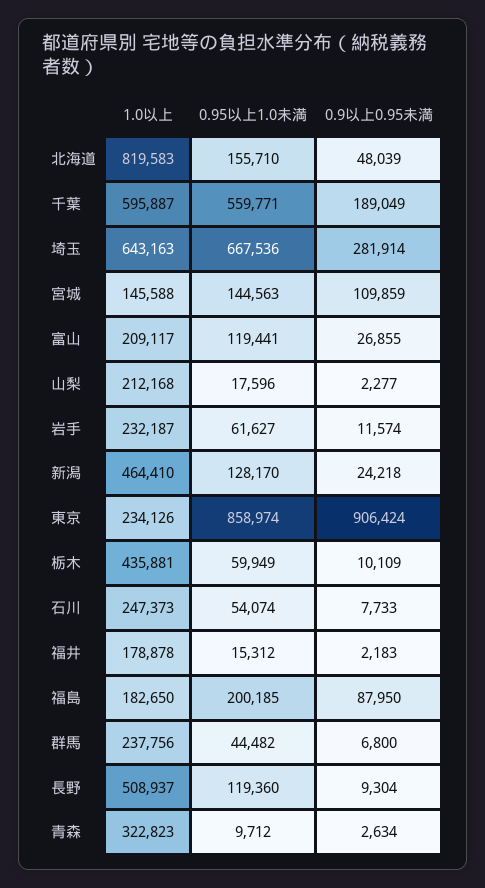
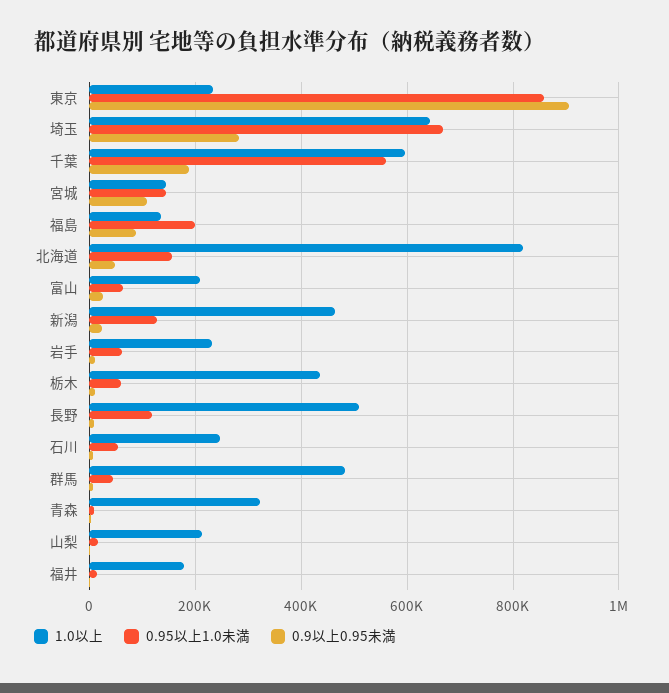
0.95以上1.0未満, 富山: 119441 -> 60000
1.0以上, 福島: 182650 -> 140000
1.0以上, 群馬: 237756 -> 480000

